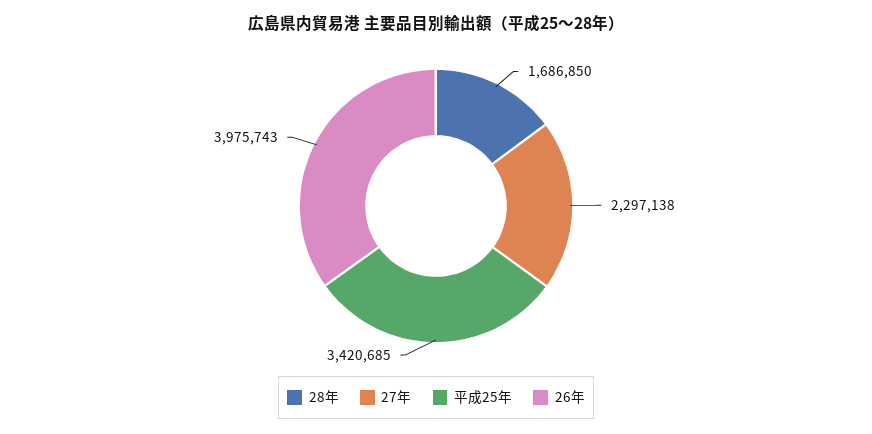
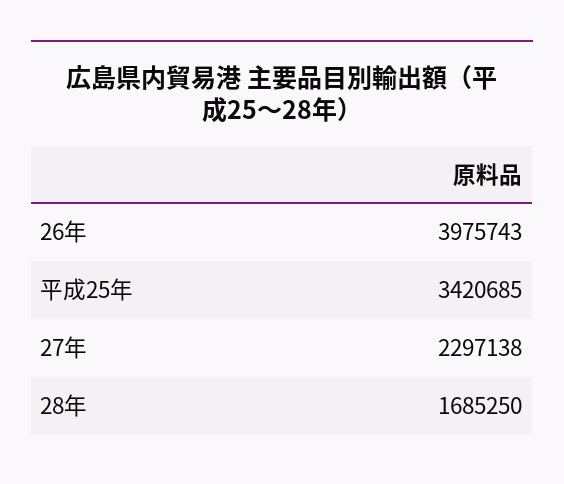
28年: 1686850 -> 1685250

